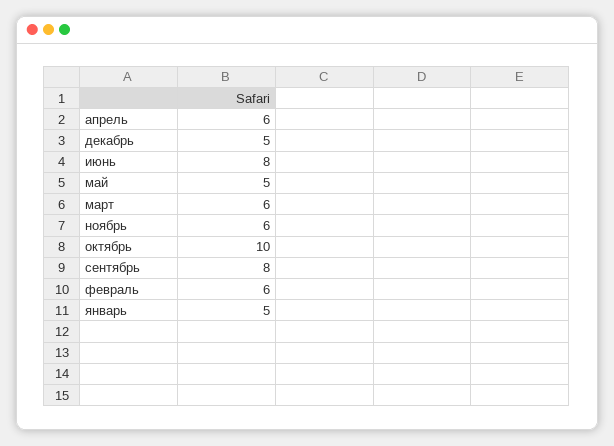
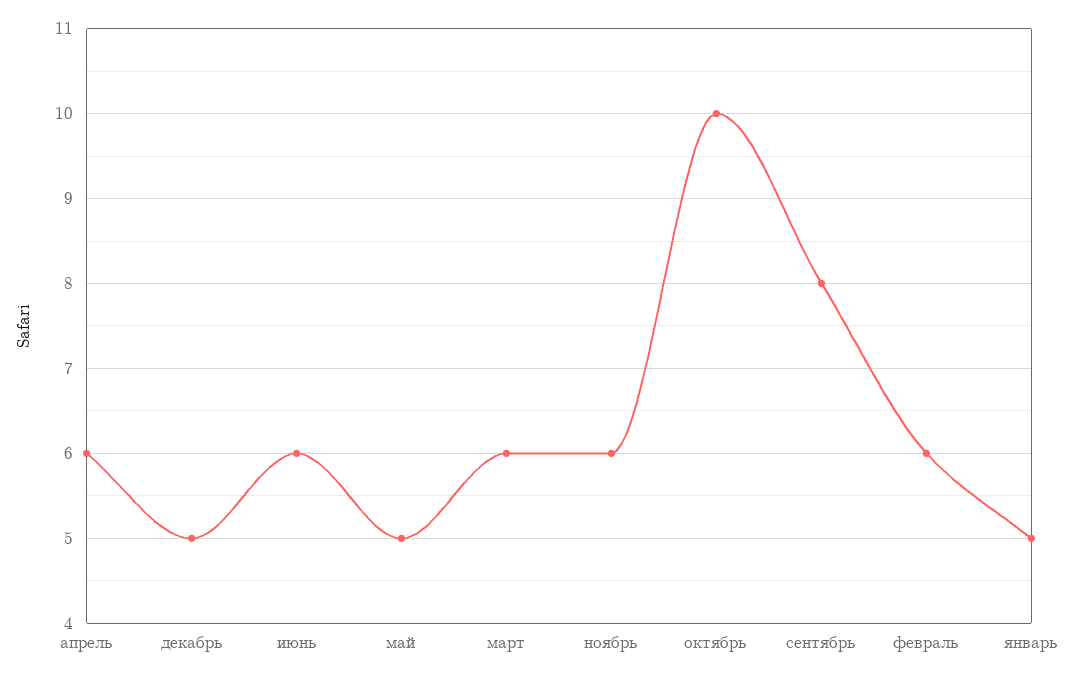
июнь: 8 -> 6

